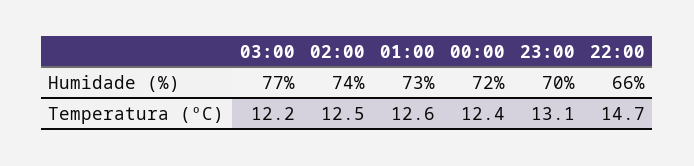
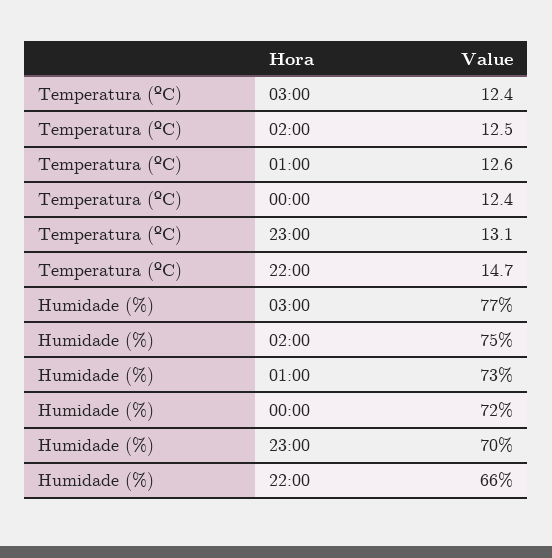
02:00, Humidade (%): 74 -> 75
03:00, Temperatura (ºC): 12.2 -> 12.4

